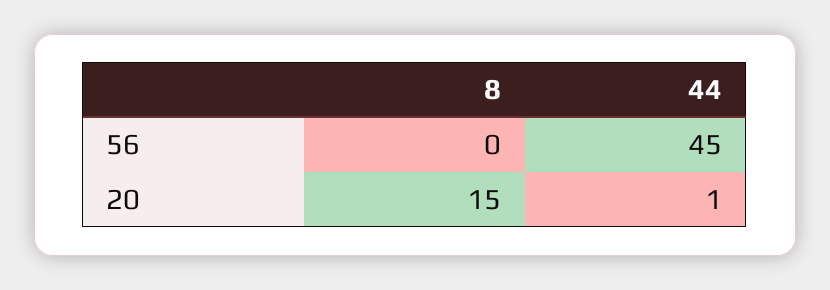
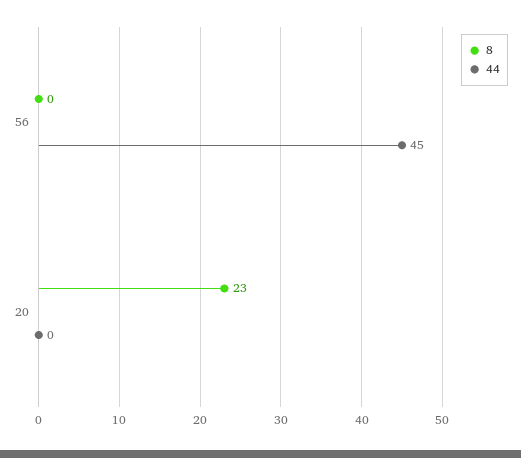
8, 20: 15 -> 23
44, 20: 1 -> 0

